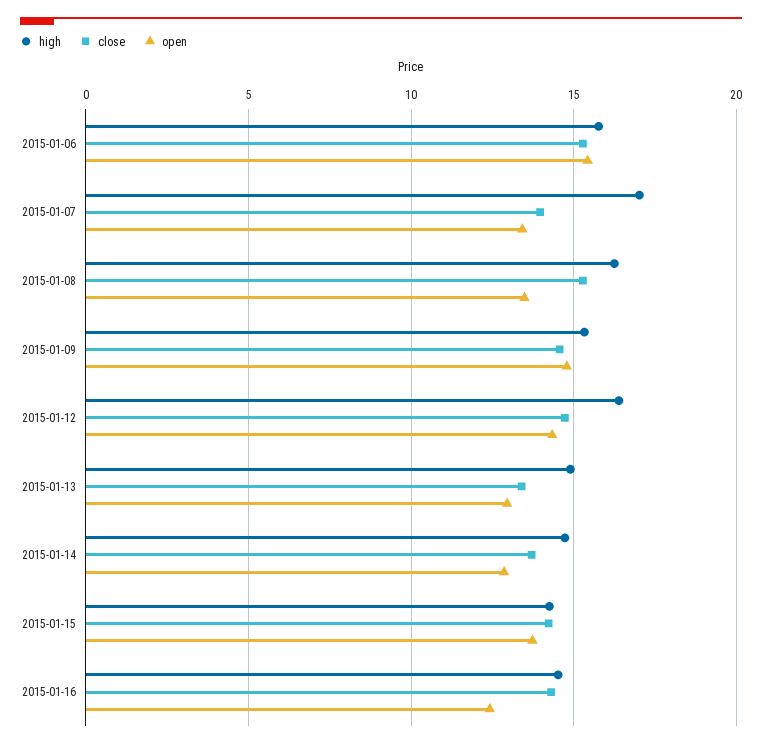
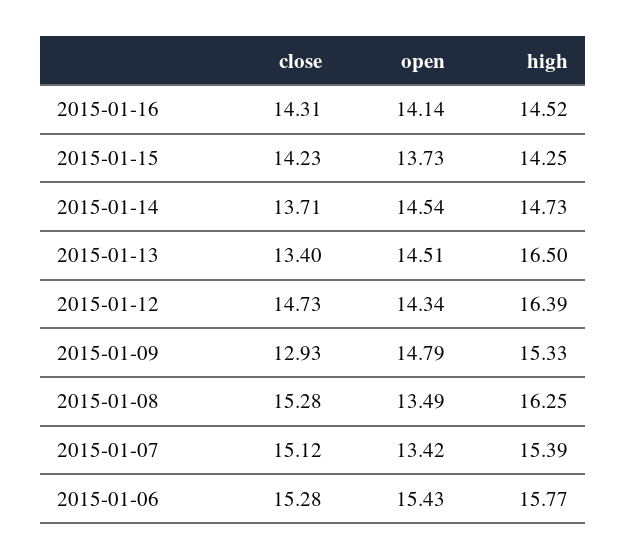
high, 2015-01-07: 17 -> 15.39
close, 2015-01-07: 14 -> 15.12
close, 2015-01-09: 14.5 -> 12.93
high, 2015-01-13: 15 -> 16.5
open, 2015-01-13: 13 -> 14.51
open, 2015-01-14: 13 -> 14.54
open, 2015-01-16: 12.5 -> 14.14

